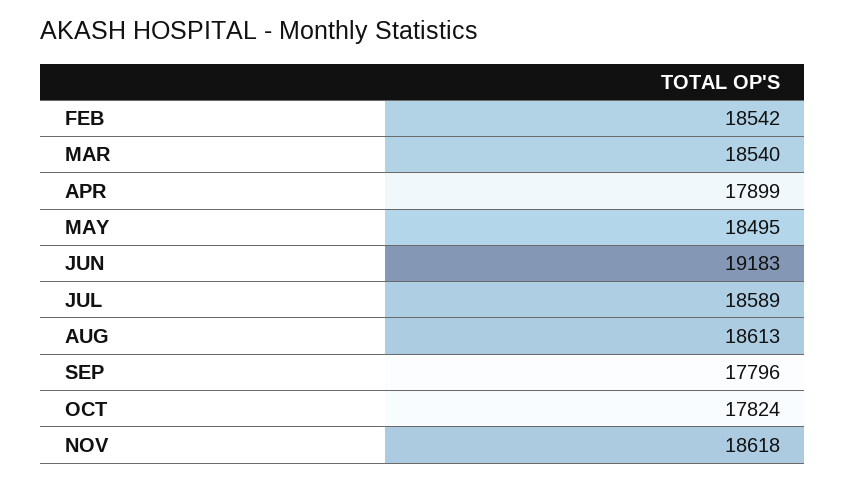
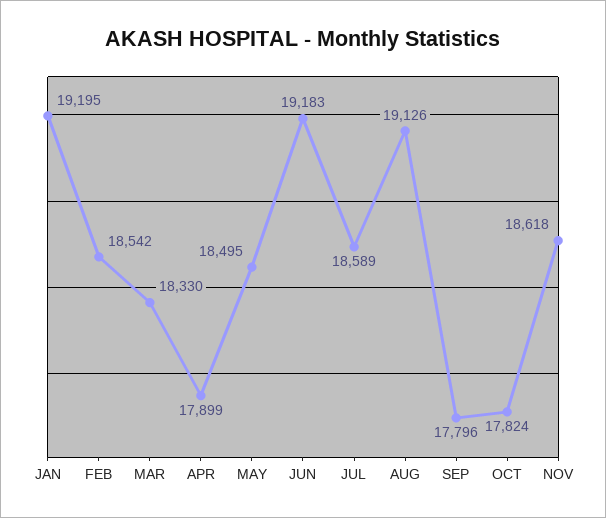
MAR: 18540 -> 18330
AUG: 18613 -> 19126
JAN: none -> 19195

